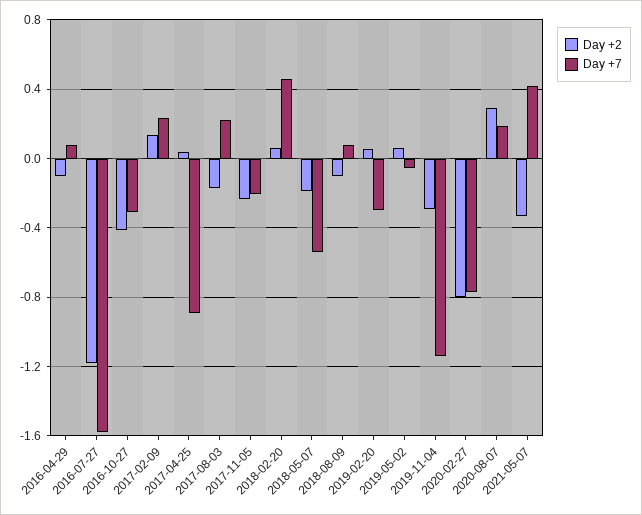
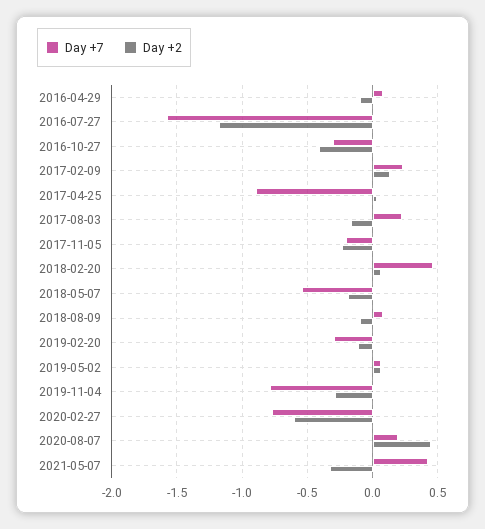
Day +2, 2019-02-20: 0.05 -> -0.1
Day +7, 2019-05-02: -0.05 -> 0.05
Day +7, 2019-11-04: -1.15 -> -0.8
Day +2, 2020-02-27: -0.8 -> -0.6
Day +2, 2020-08-07: 0.3 -> 0.45

